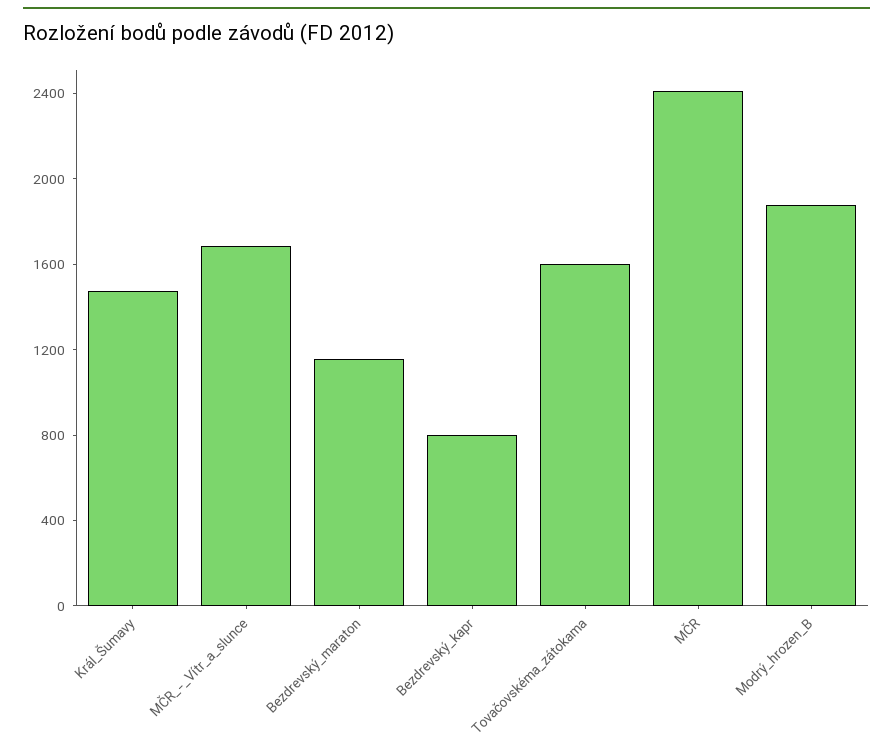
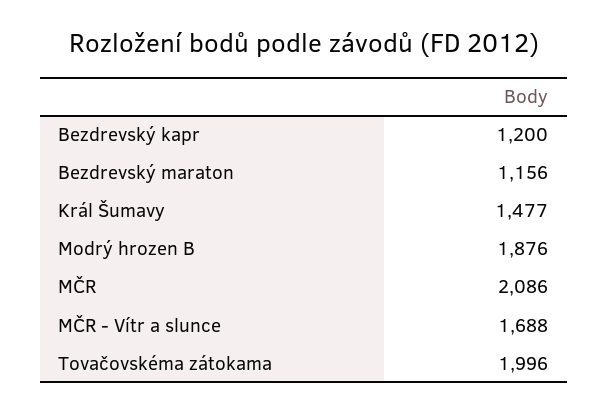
Bezdrevský_kapr: 800 -> 1200
Tovačovskéma_zátokama: 1600 -> 1996
MČR: 2400 -> 2086

